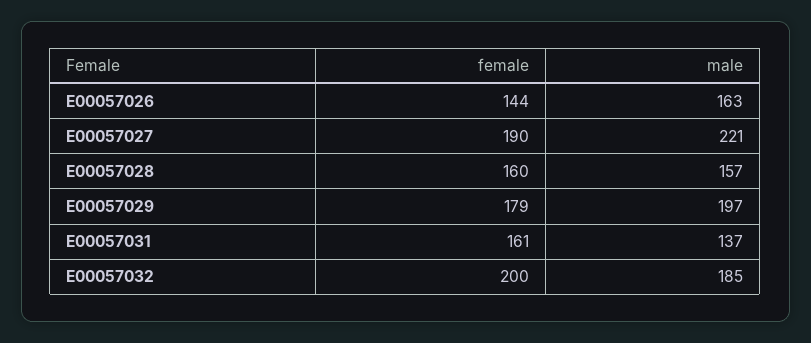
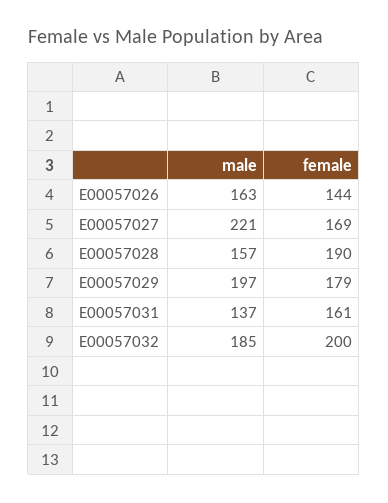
female, E00057027: 190 -> 169
female, E00057028: 160 -> 190

